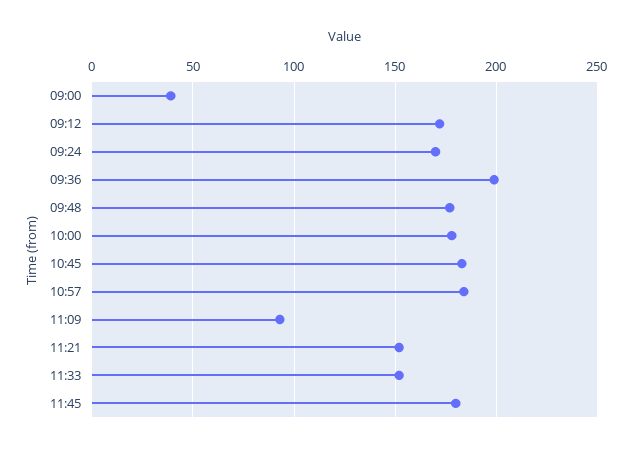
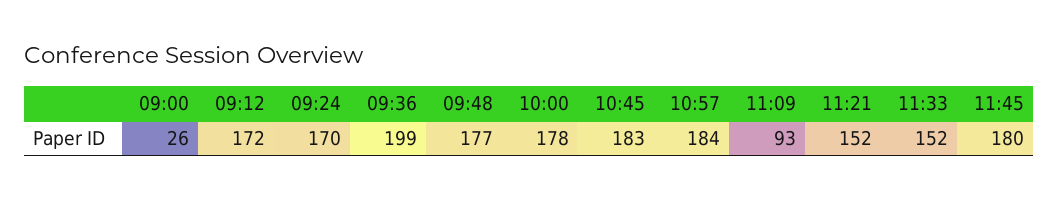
09:00: 40 -> 26

